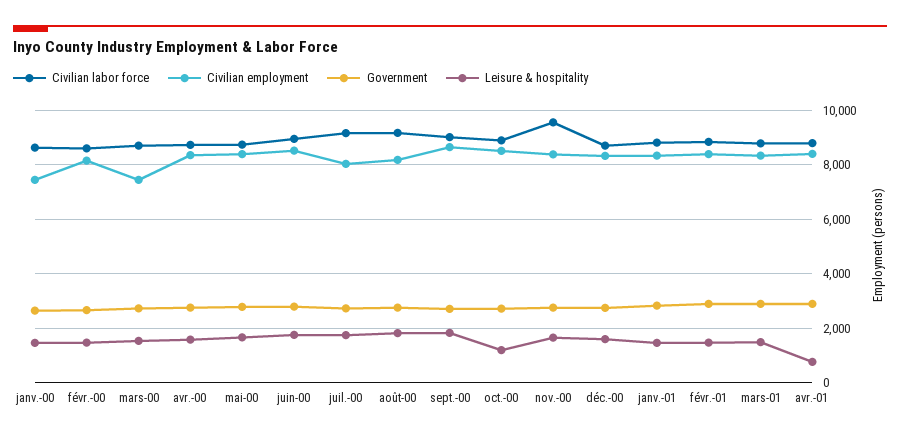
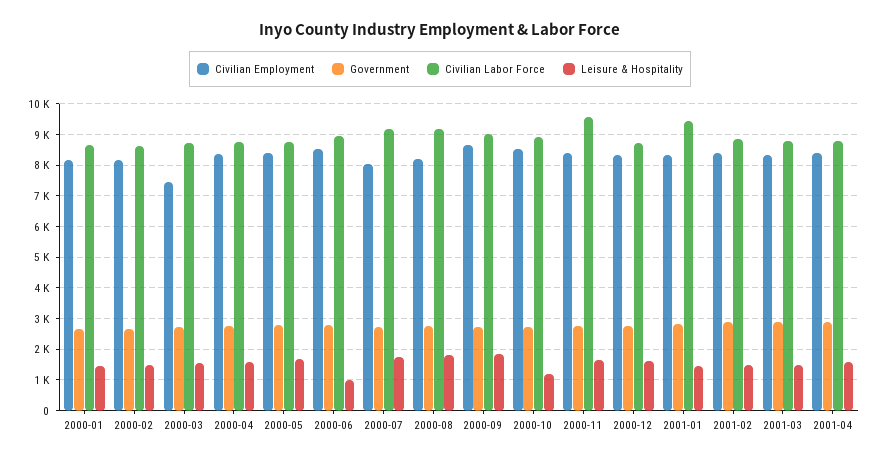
Civilian employment, janv.-00: 7500 -> 8200
Leisure & hospitality, juin-00: 1750 -> 1000
Civilian labor force, janv.-01: 8750 -> 9400
Leisure & hospitality, avr.-01: 750 -> 1600

